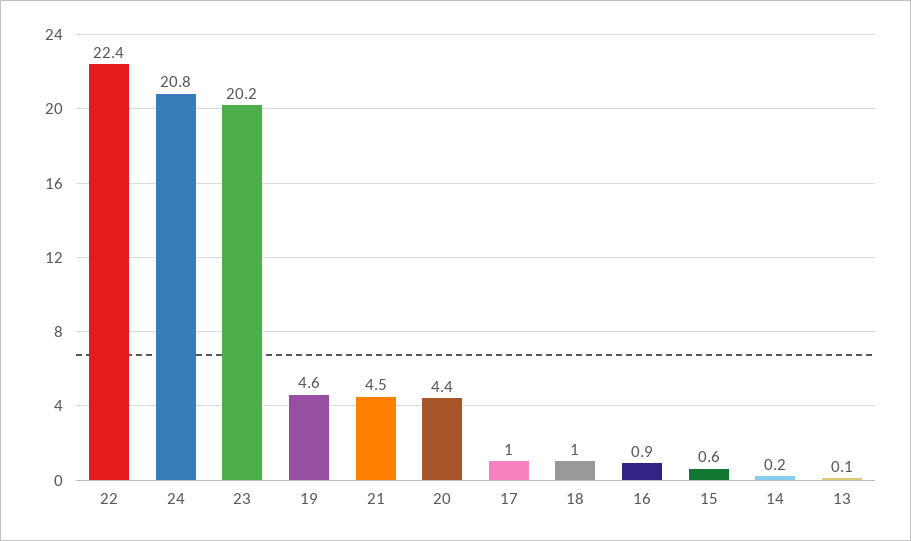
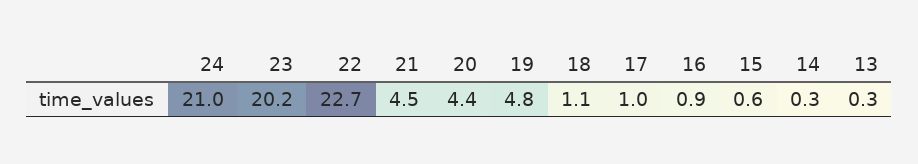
22: 22.4 -> 22.7
24: 20.8 -> 21
19: 4.6 -> 4.8
18: 1 -> 1.1
14: 0.2 -> 0.3
13: 0.1 -> 0.3

